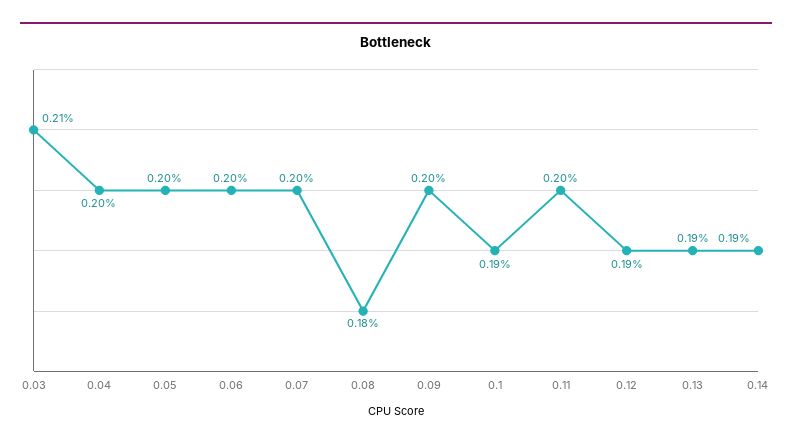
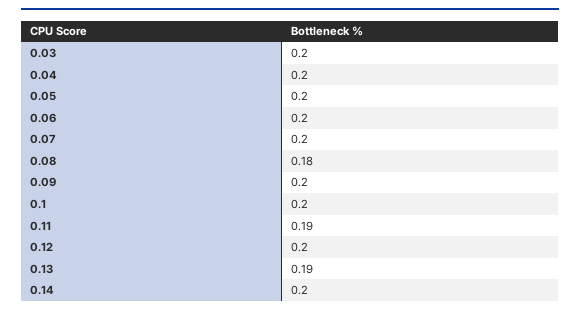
0.03: 0.21 -> 0.2
0.1: 0.19 -> 0.2
0.11: 0.2 -> 0.19
0.12: 0.19 -> 0.2
0.14: 0.19 -> 0.2

